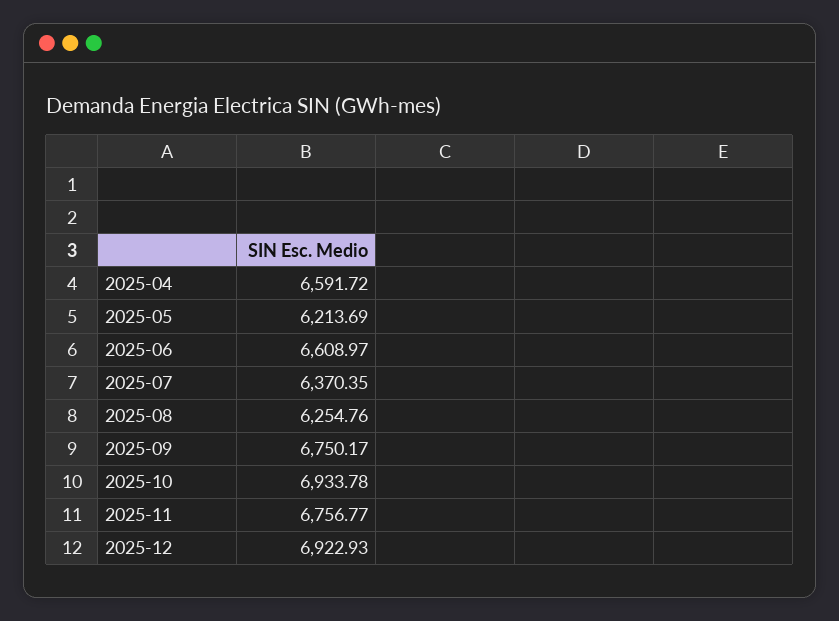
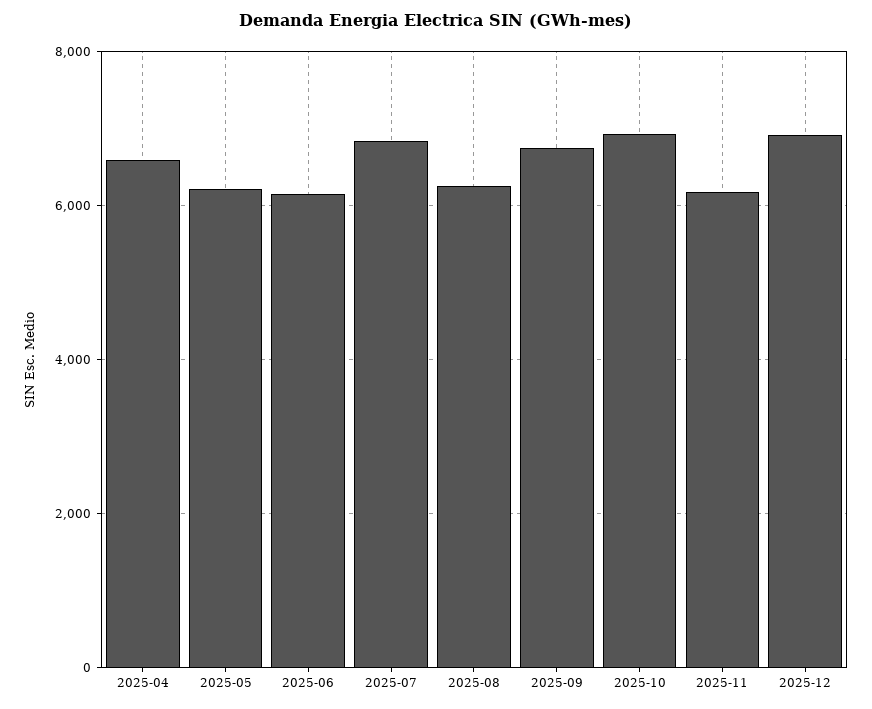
2025-06: 6608.97 -> 6200
2025-07: 6370.35 -> 6800
2025-11: 6756.77 -> 6200

